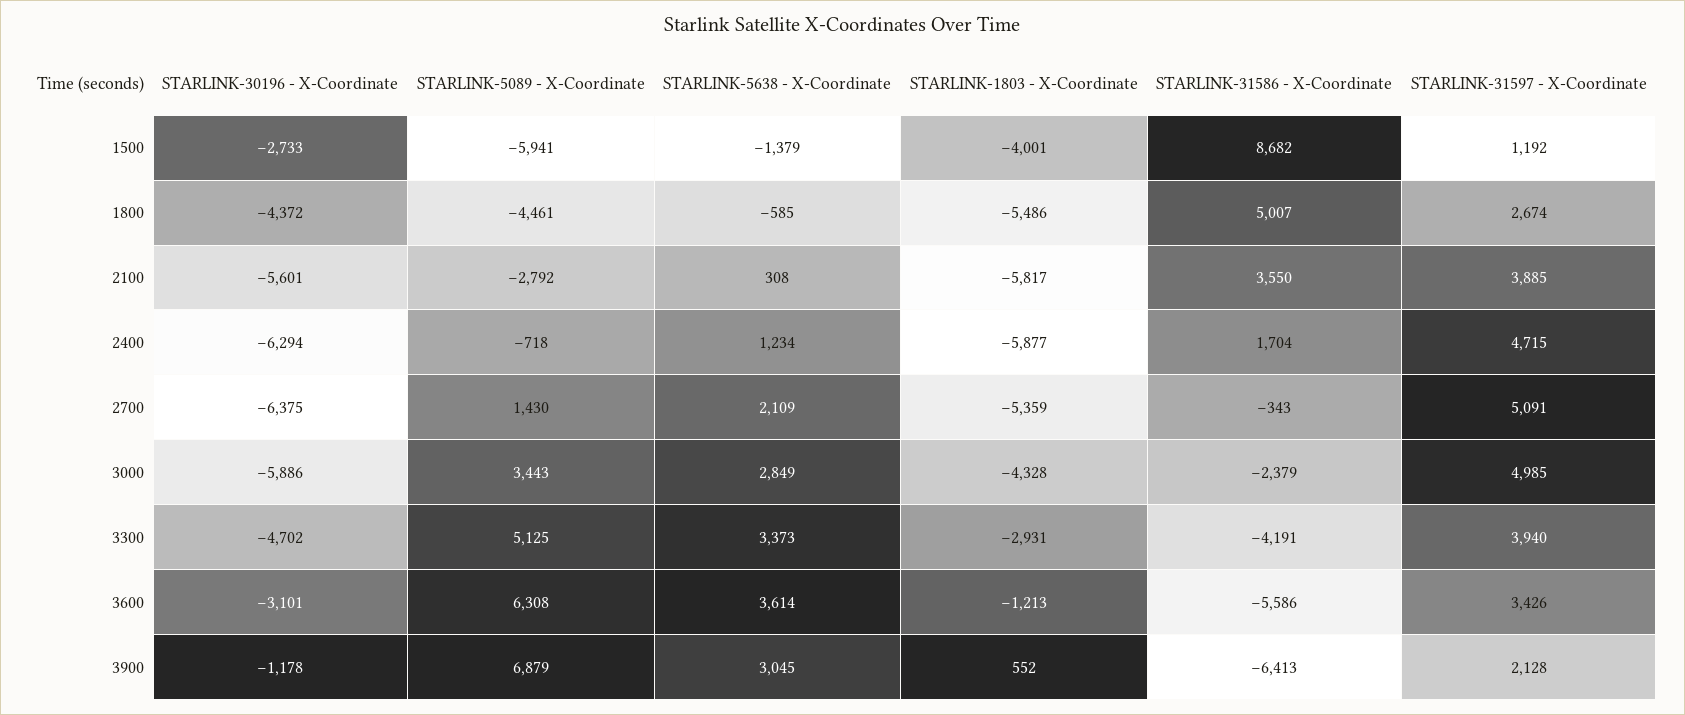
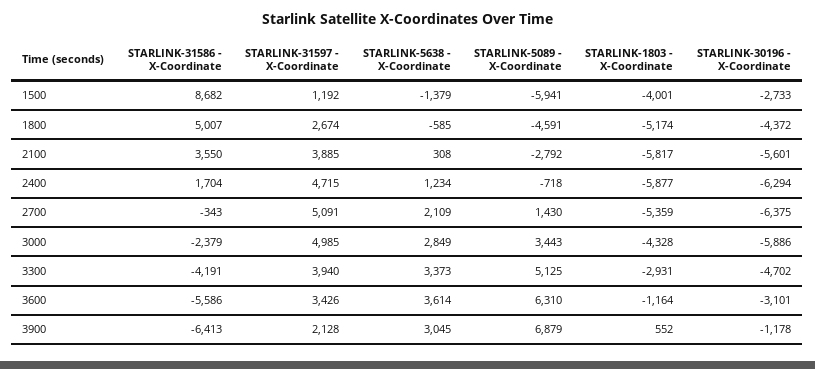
STARLINK-5089 - X-Coordinate, 1800: -4461 -> -4591
STARLINK-1803 - X-Coordinate, 1800: -5486 -> -5174
STARLINK-5089 - X-Coordinate, 3600: 6308 -> 6310
STARLINK-1803 - X-Coordinate, 3600: -1213 -> -1164

